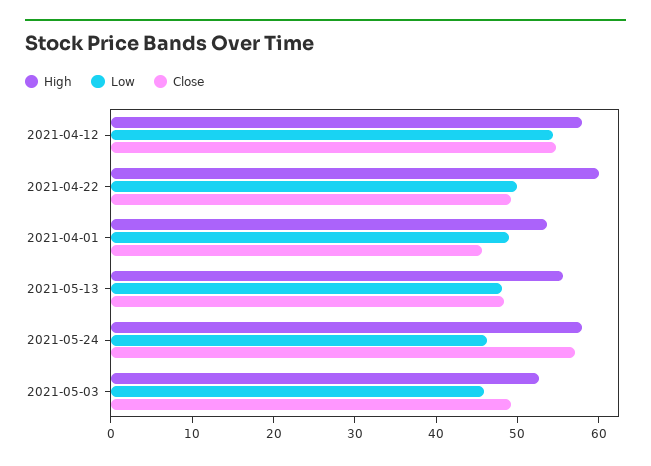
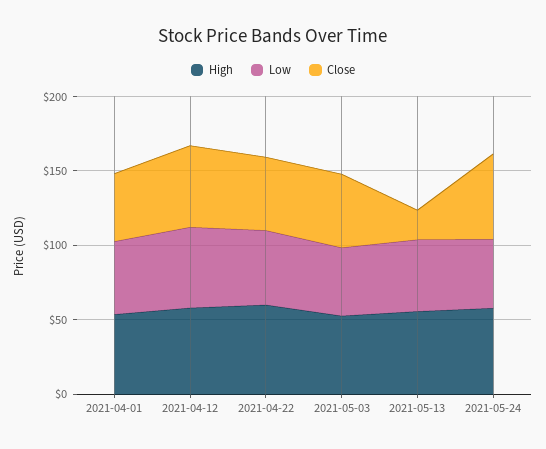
Close, 2021-05-13: 48 -> 20

